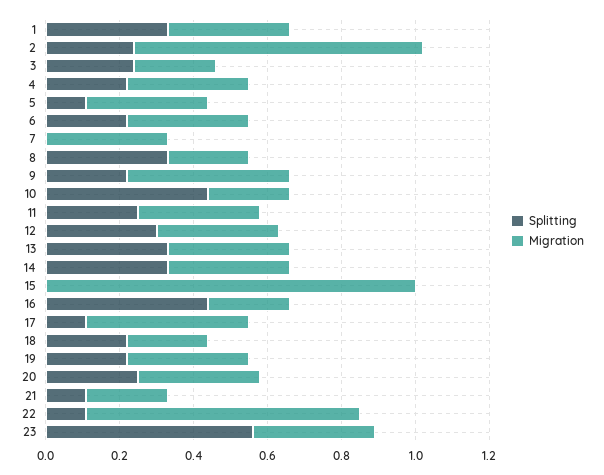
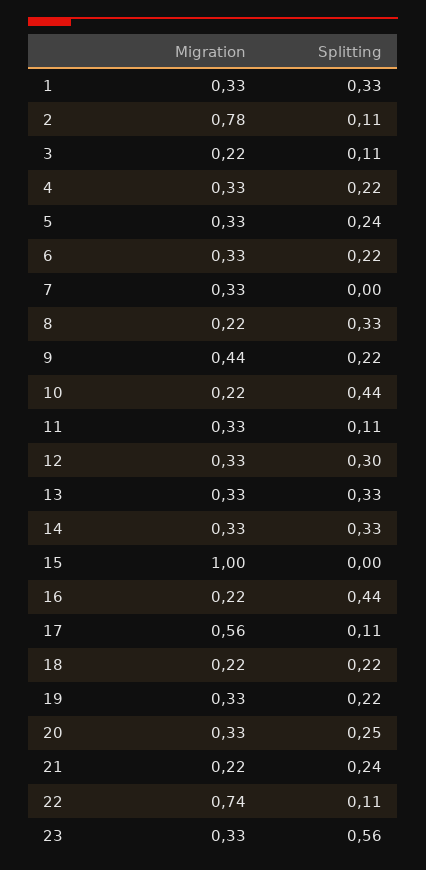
Splitting, 2: 0.25 -> 0.11
Splitting, 3: 0.25 -> 0.11
Splitting, 5: 0.1 -> 0.24
Splitting, 11: 0.25 -> 0.11
Migration, 17: 0.45 -> 0.56
Splitting, 21: 0.1 -> 0.24

